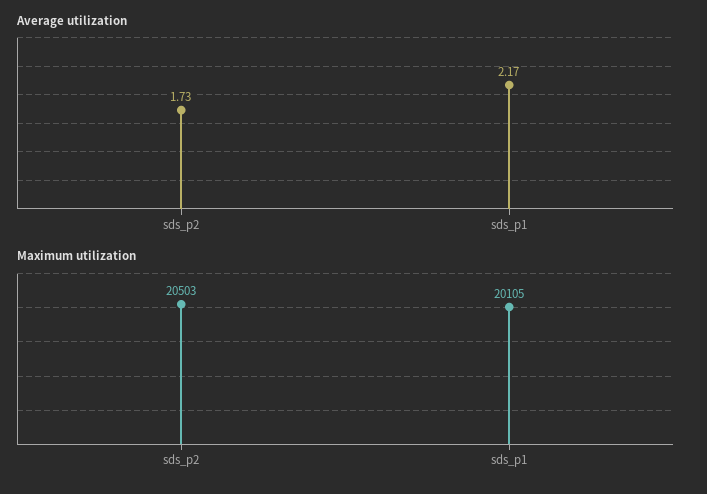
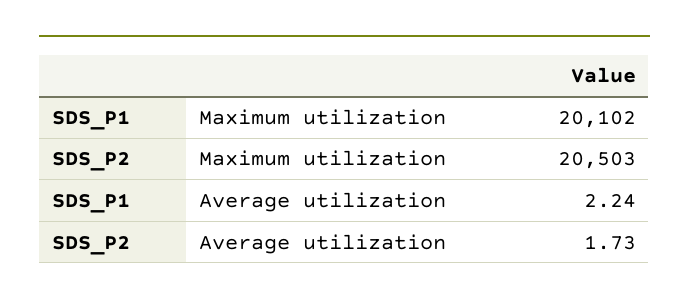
Average utilization, sds_p1: 2.17 -> 2.24
Maximum utilization, sds_p1: 20105 -> 20102

